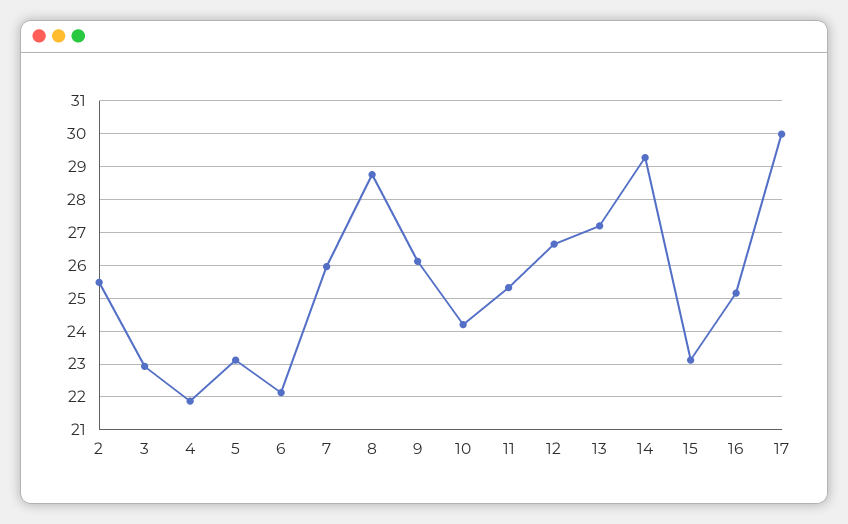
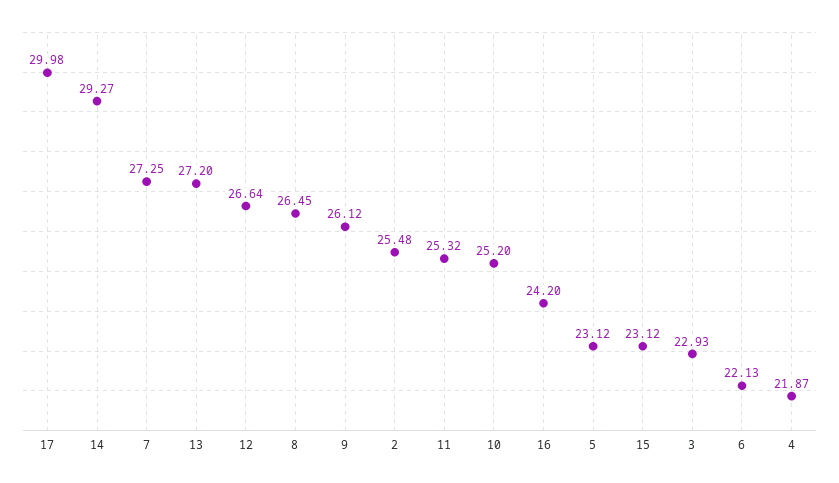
7: 26 -> 27.25
8: 28.8 -> 26.45
10: 24.2 -> 25.2
16: 25.2 -> 24.2

